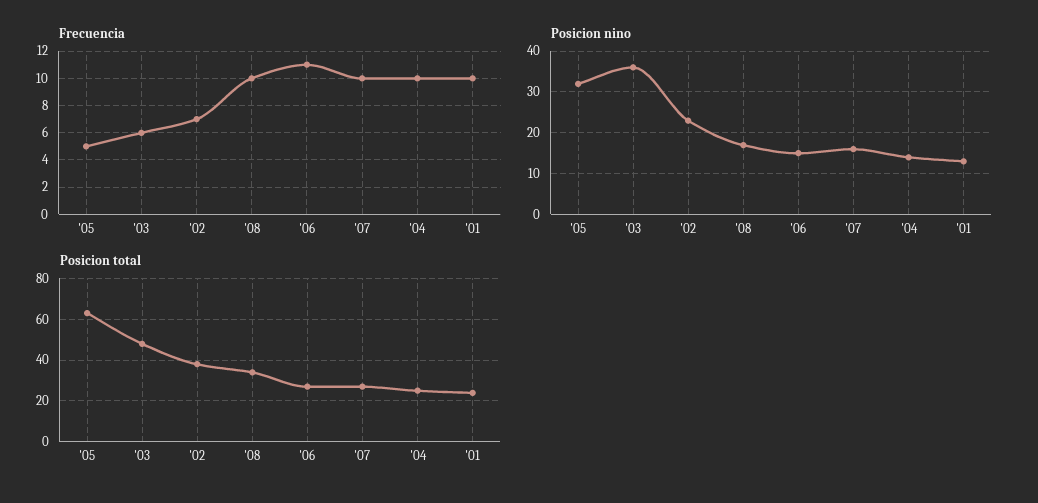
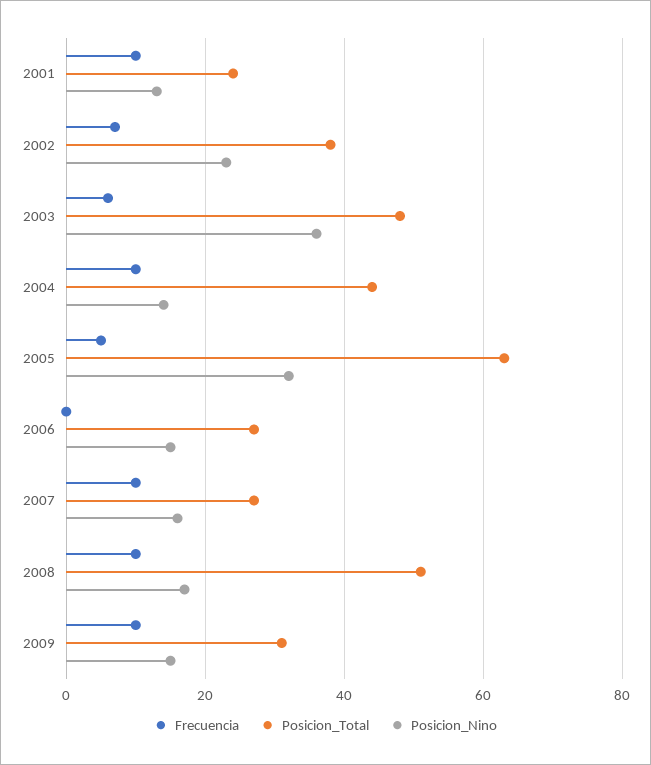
Frecuencia, '06: 11 -> 0
Posicion total, '08: 35 -> 50
Posicion total, '04: 25 -> 45
Frecuencia, 2009: none -> 10
Posicion total, 2009: none -> 30
Posicion nino, 2009: none -> 15

